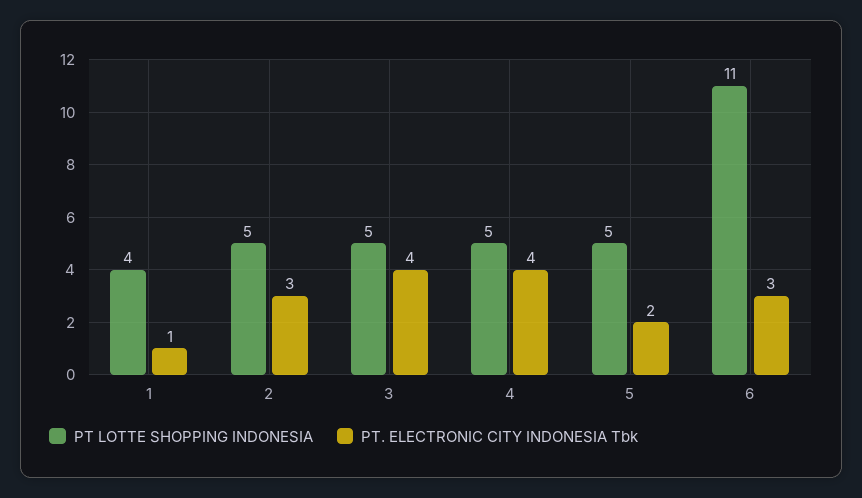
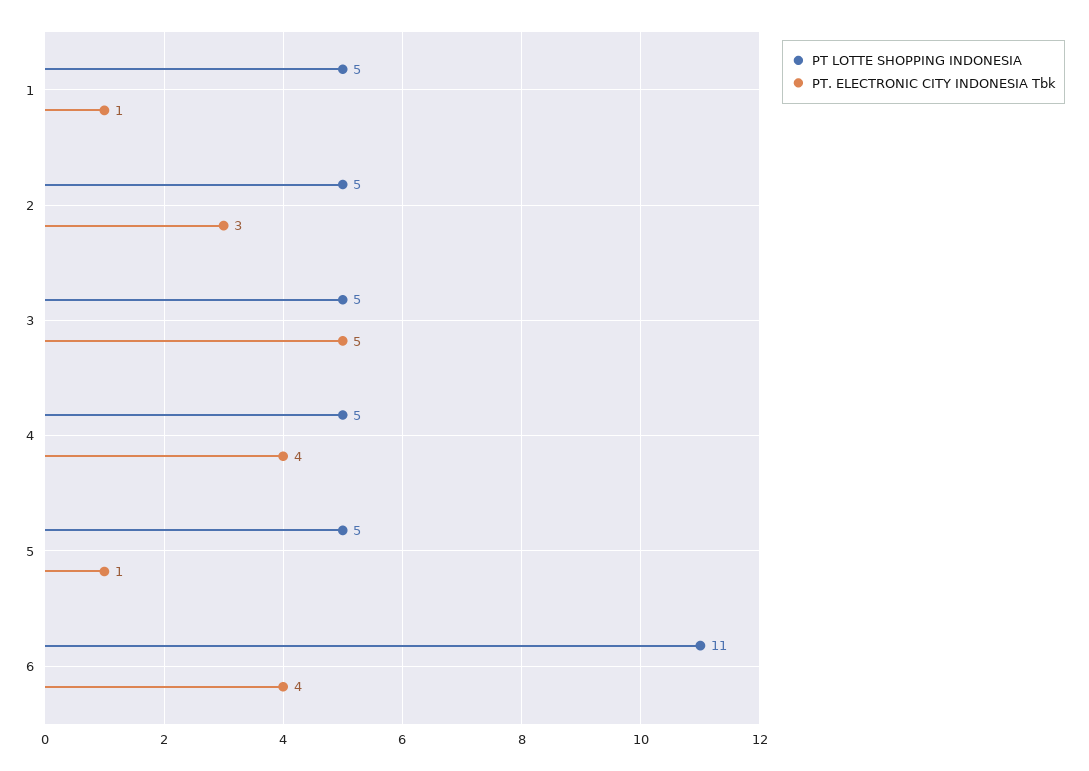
PT LOTTE SHOPPING INDONESIA, 1: 4 -> 5
PT. ELECTRONIC CITY INDONESIA Tbk, 3: 4 -> 5
PT. ELECTRONIC CITY INDONESIA Tbk, 5: 2 -> 1
PT. ELECTRONIC CITY INDONESIA Tbk, 6: 3 -> 4

